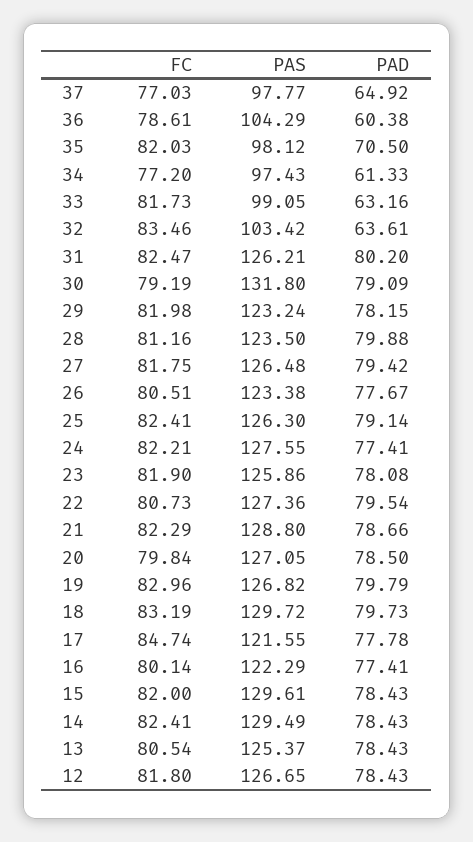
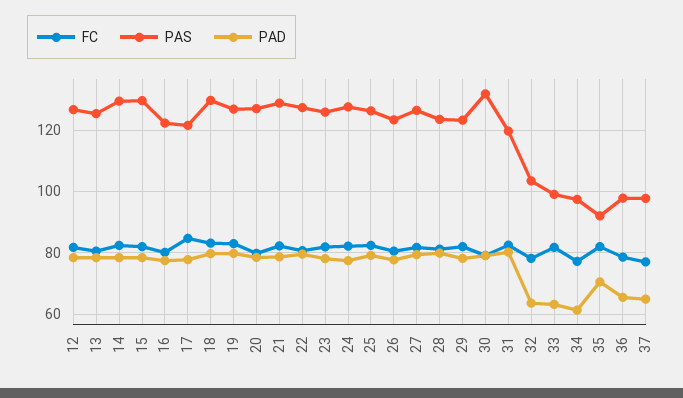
PAS, 36: 104.29 -> 98
PAD, 36: 60.38 -> 66
PAS, 35: 98.12 -> 92
FC, 32: 83.46 -> 78
PAS, 31: 126.21 -> 120

